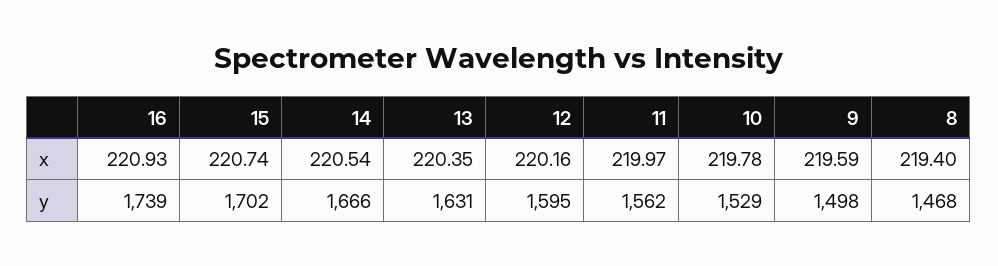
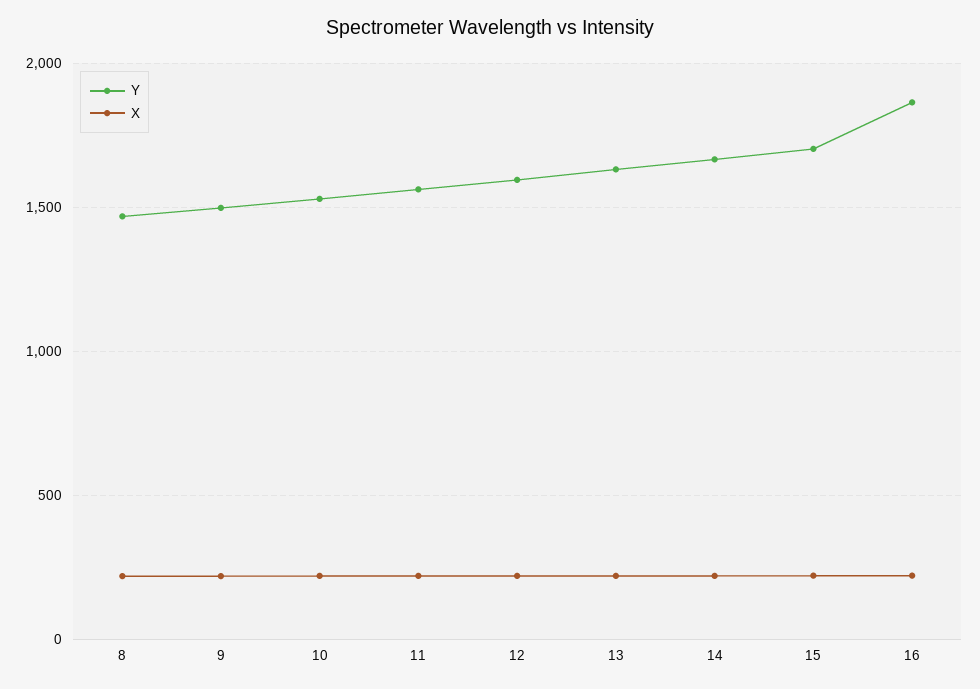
y, 16: 1739 -> 1850

